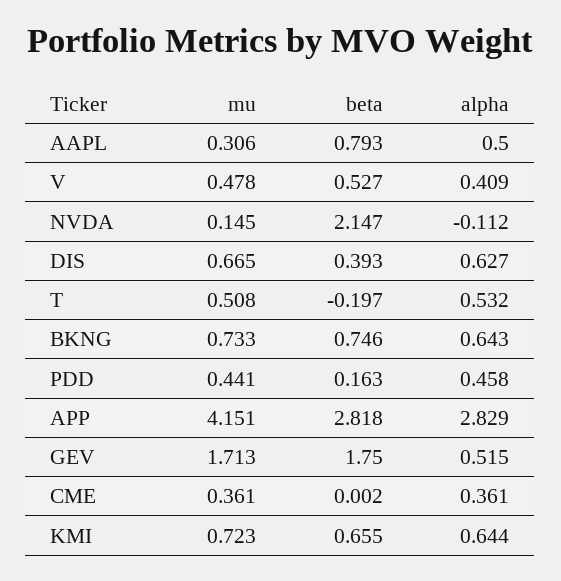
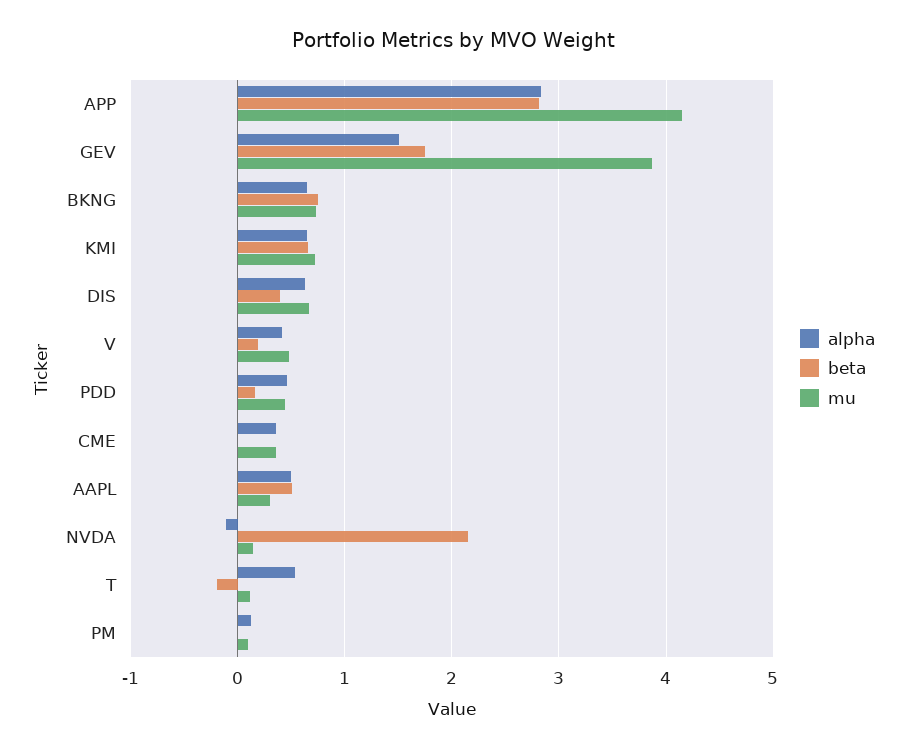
beta, AAPL: 0.793 -> 0.5
beta, V: 0.527 -> 0.2
mu, T: 0.508 -> 0.1
mu, GEV: 1.713 -> 3.9
alpha, GEV: 0.515 -> 1.5
alpha, PM: none -> 0.1
beta, PM: none -> 0
mu, PM: none -> 0.1

